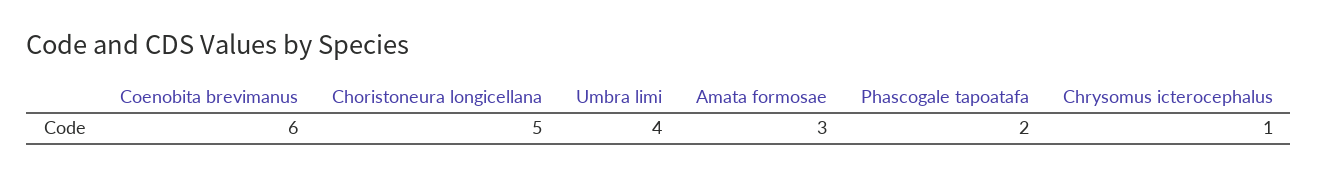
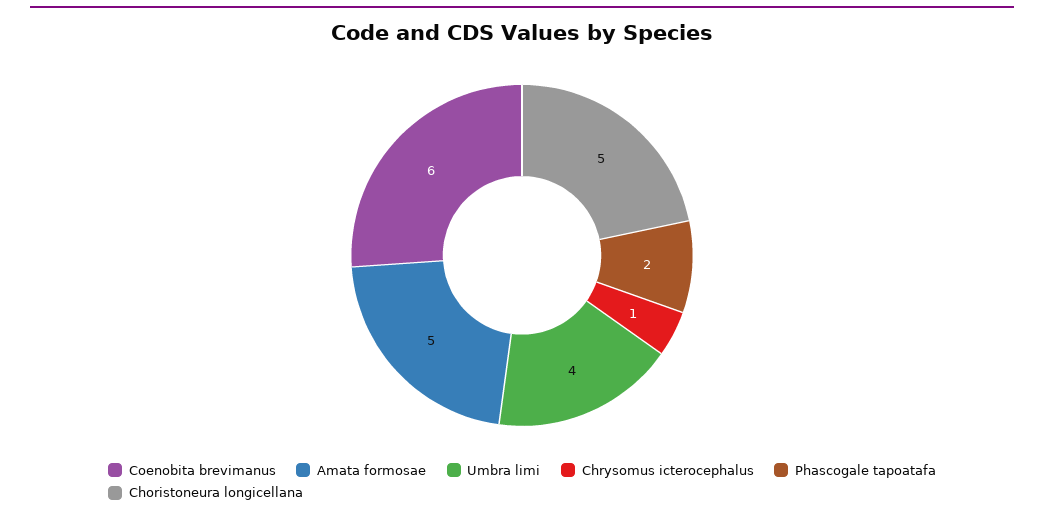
Amata formosae: 3 -> 5

